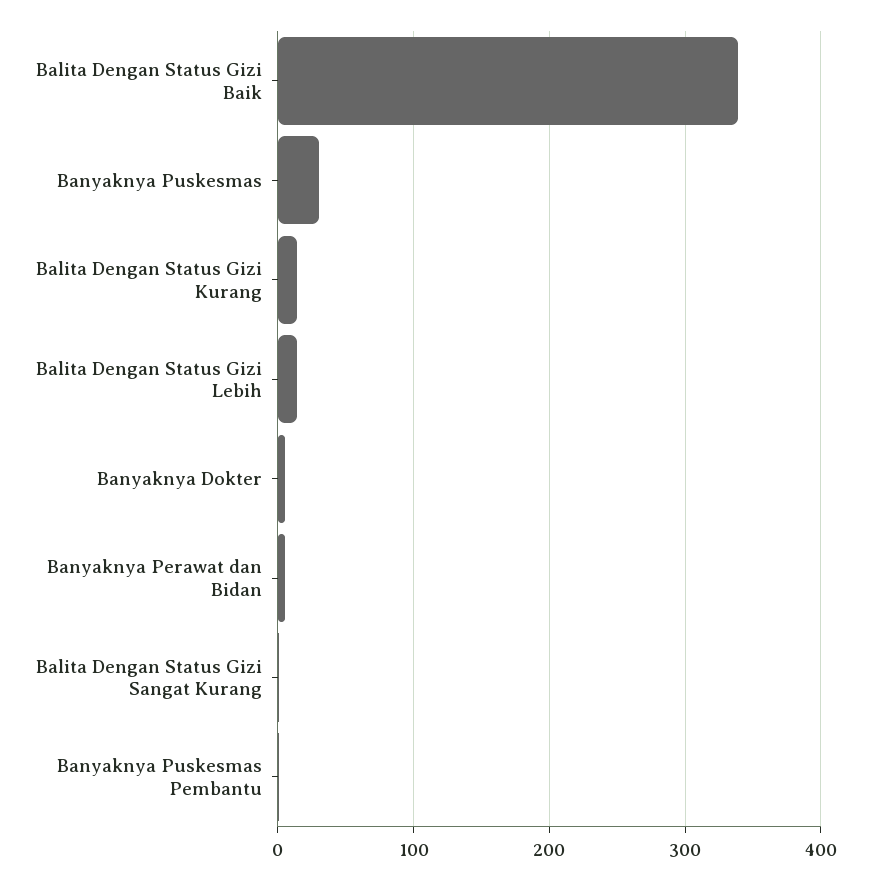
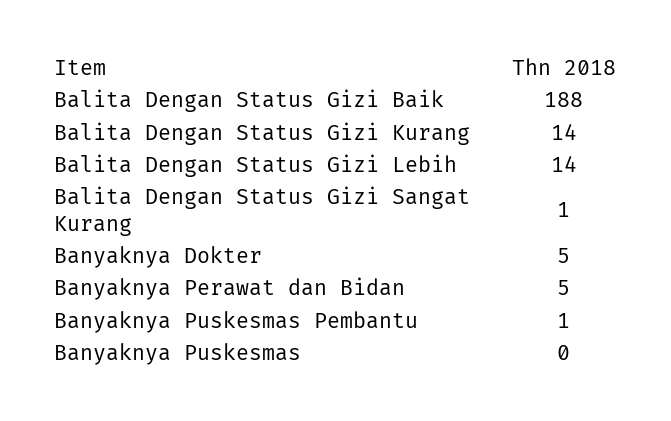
Balita Dengan Status Gizi Baik: 340 -> 188
Banyaknya Puskesmas: 30 -> 0

